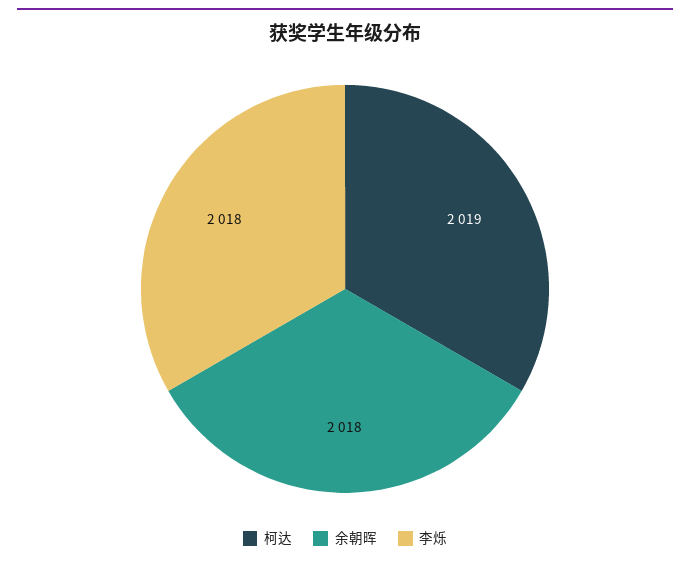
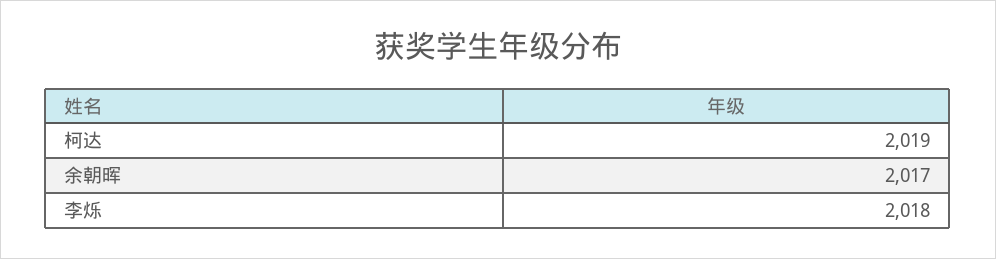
余朝晖: 2018 -> 2017

